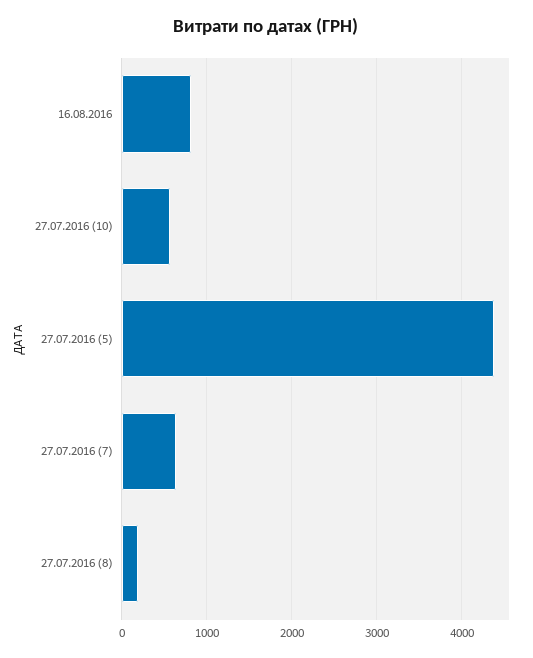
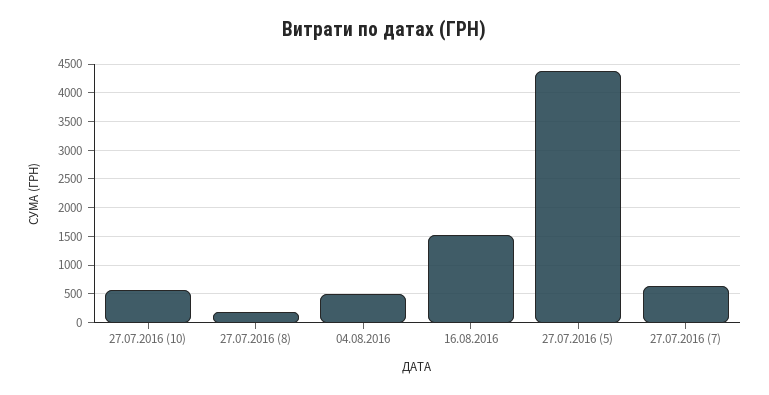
16.08.2016: 800 -> 1500
04.08.2016: none -> 500

